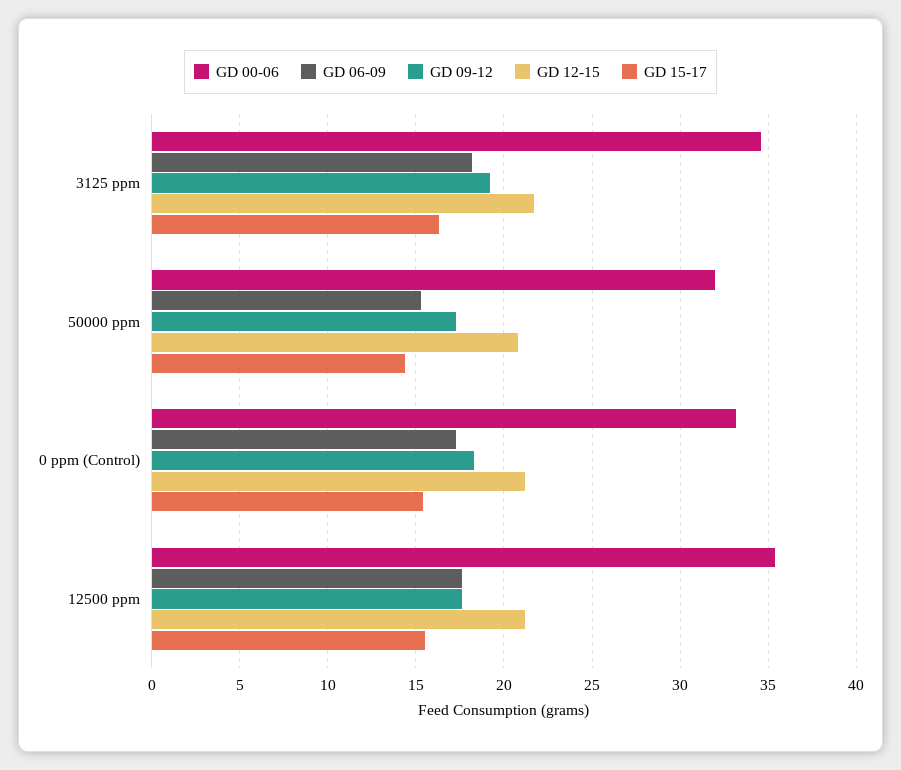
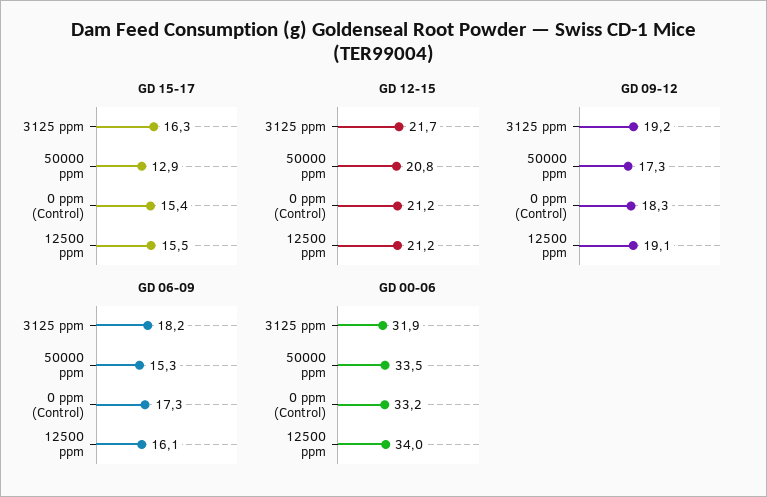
GD 00-06, 3125 ppm: 34.5 -> 31.9
GD 00-06, 50000 ppm: 32 -> 33.5
GD 15-17, 50000 ppm: 14.5 -> 12.9
GD 00-06, 12500 ppm: 35.5 -> 34
GD 06-09, 12500 ppm: 17.5 -> 16.1
GD 09-12, 12500 ppm: 17.5 -> 19.1

